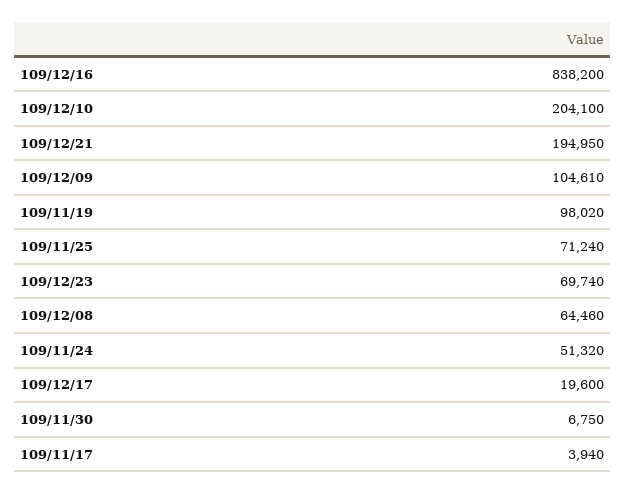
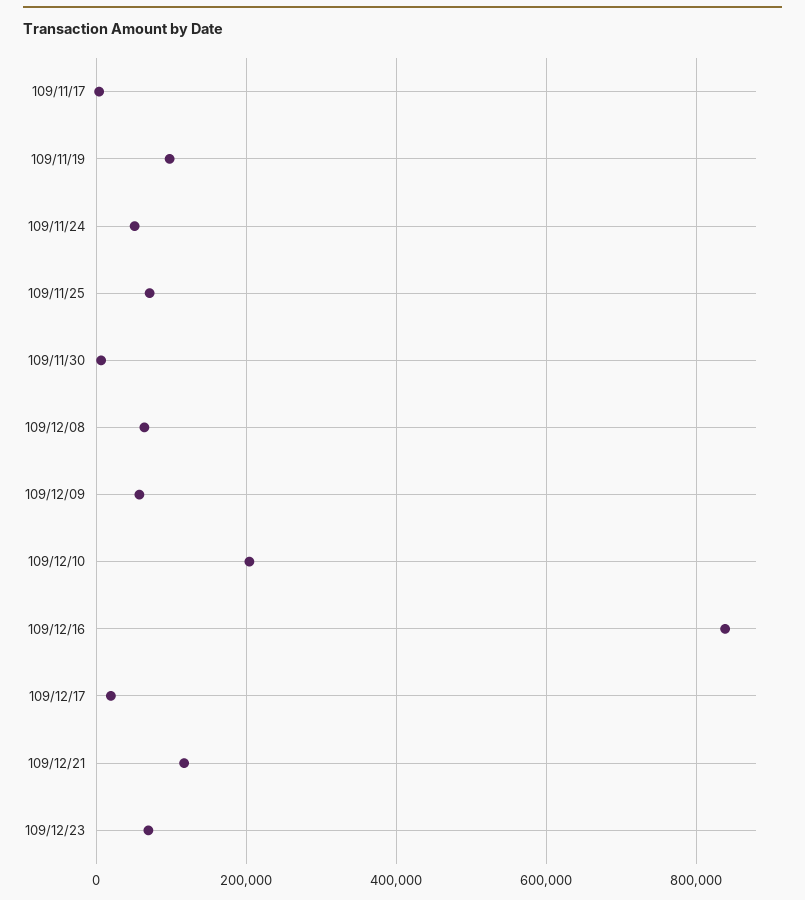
109/12/21: 194950 -> 120000
109/12/09: 104610 -> 60000

